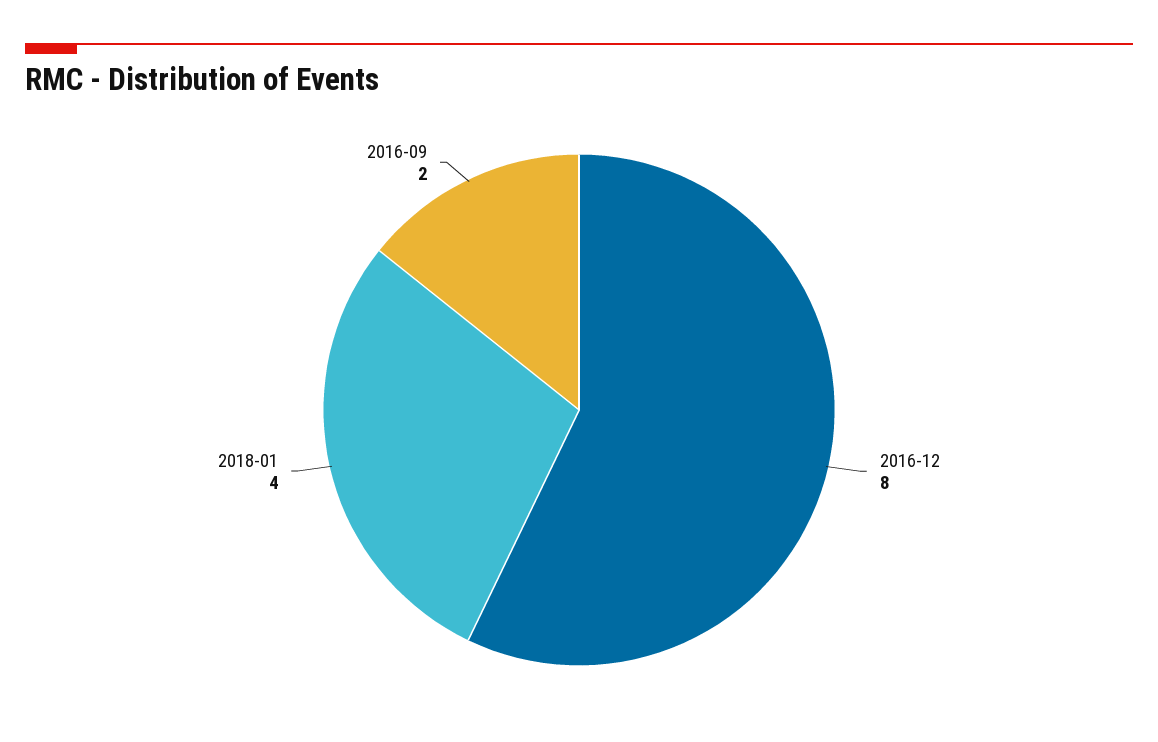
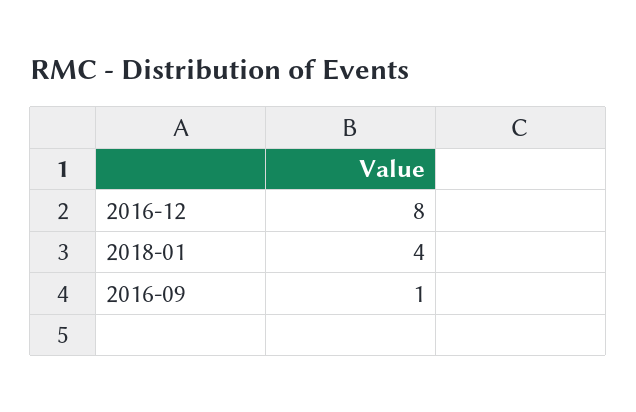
2016-09: 2 -> 1

